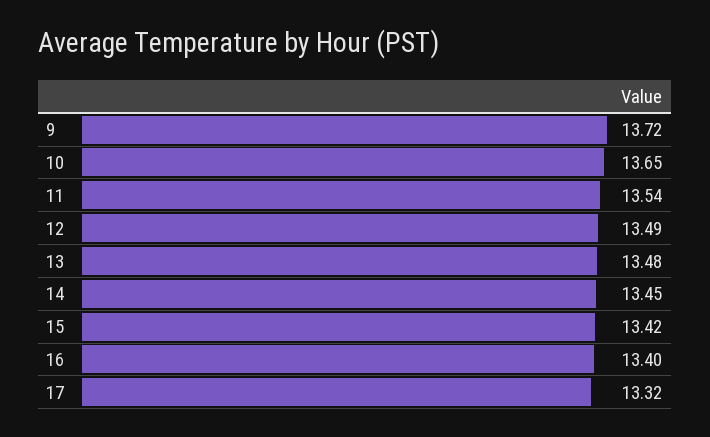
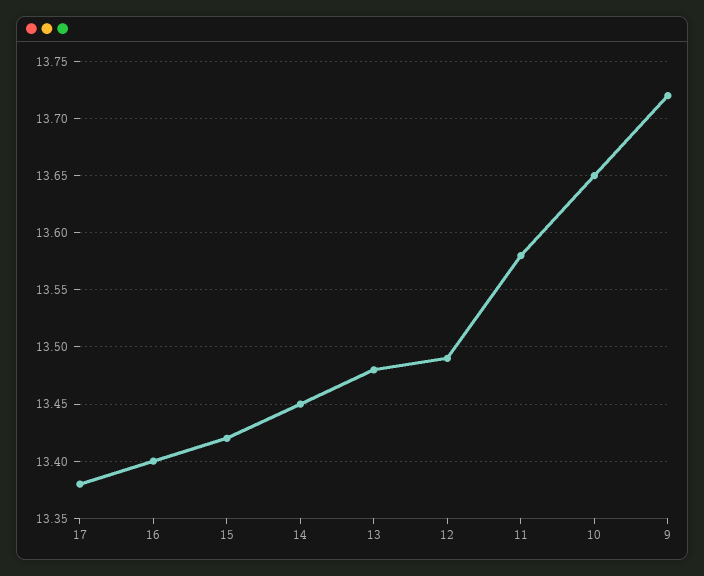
11: 13.54 -> 13.58
17: 13.32 -> 13.38

